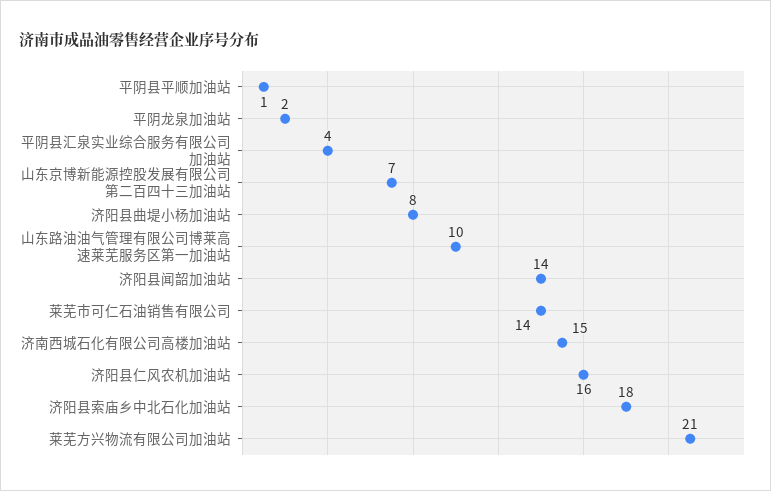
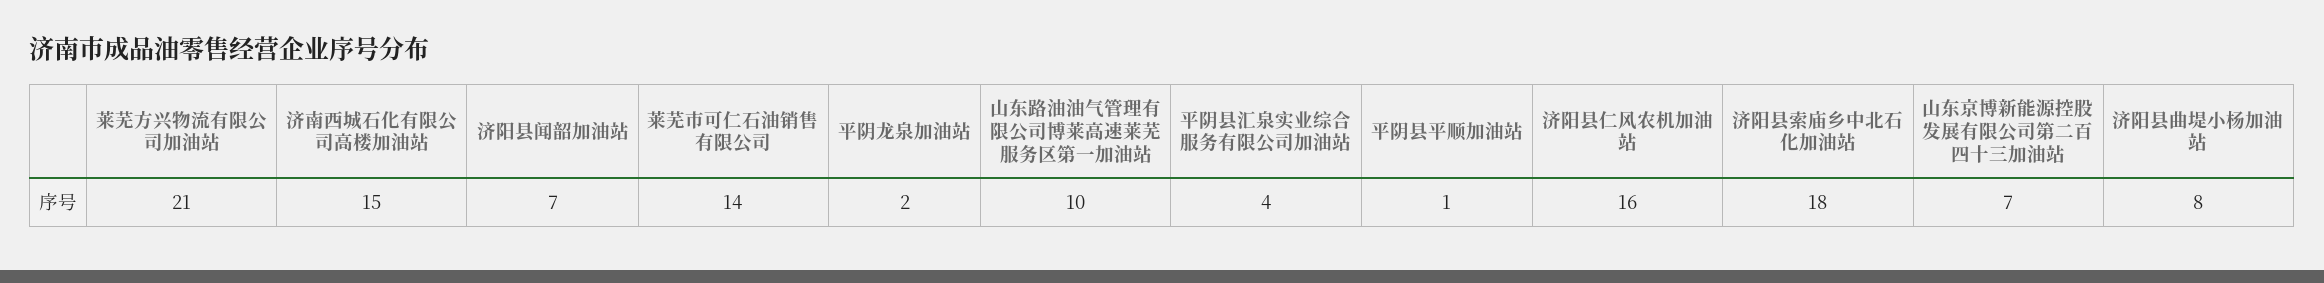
济阳县闻韶加油站: 14 -> 7

